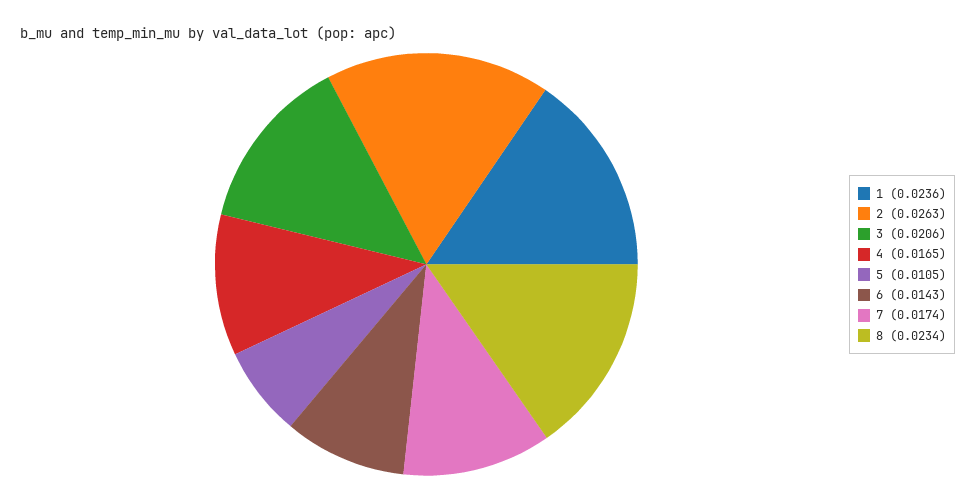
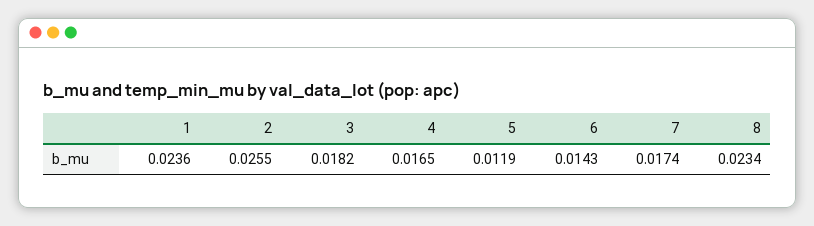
2: 0.0263 -> 0.0255
3: 0.0206 -> 0.0182
5: 0.0105 -> 0.0119

